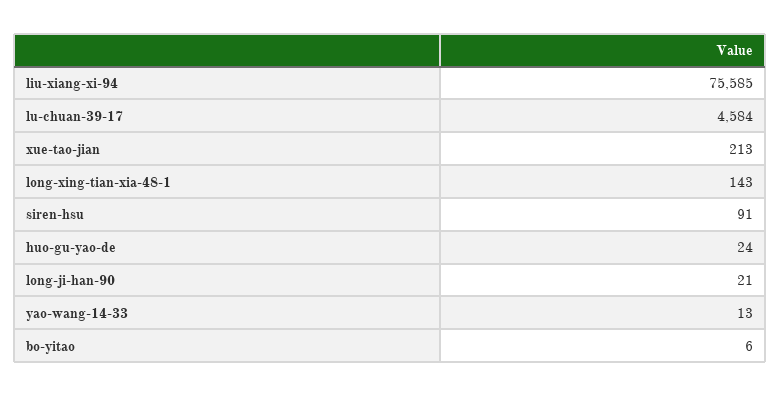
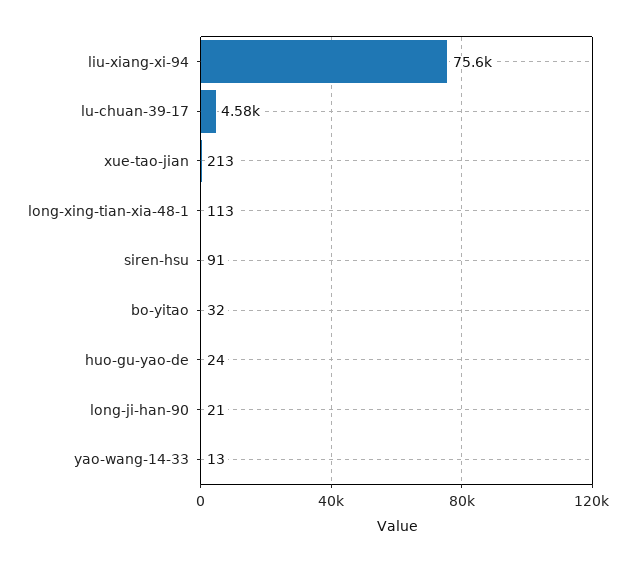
long-xing-tian-xia-48-1: 143 -> 113
bo-yitao: 6 -> 32

